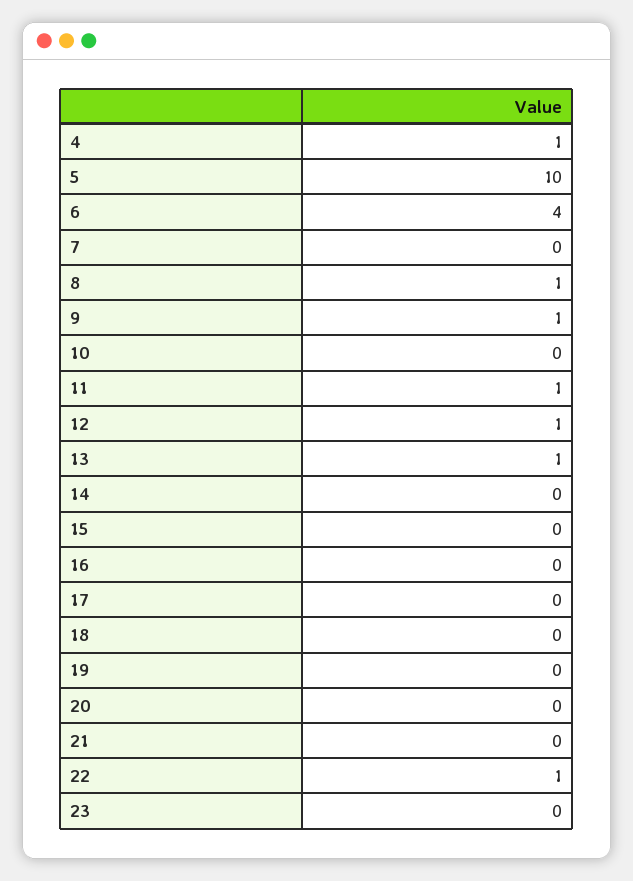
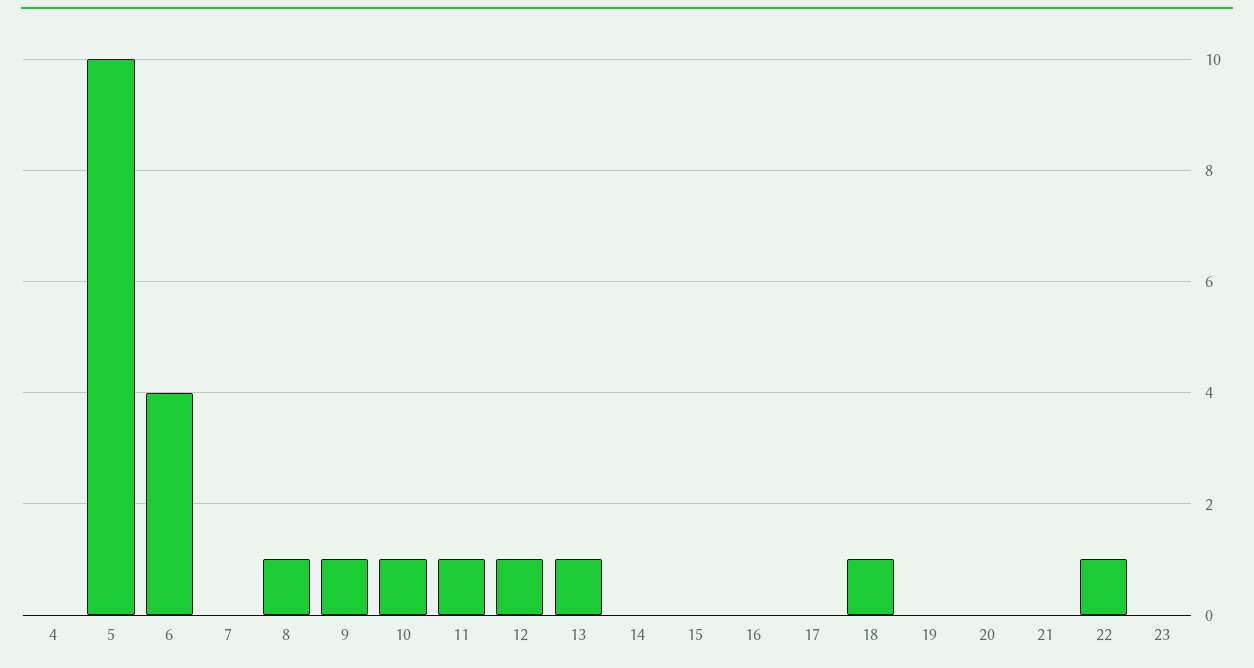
4: 1 -> 0
10: 0 -> 1
18: 0 -> 1

